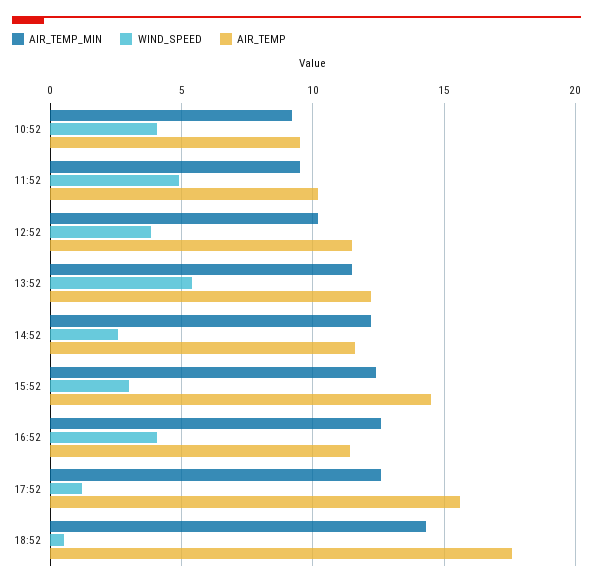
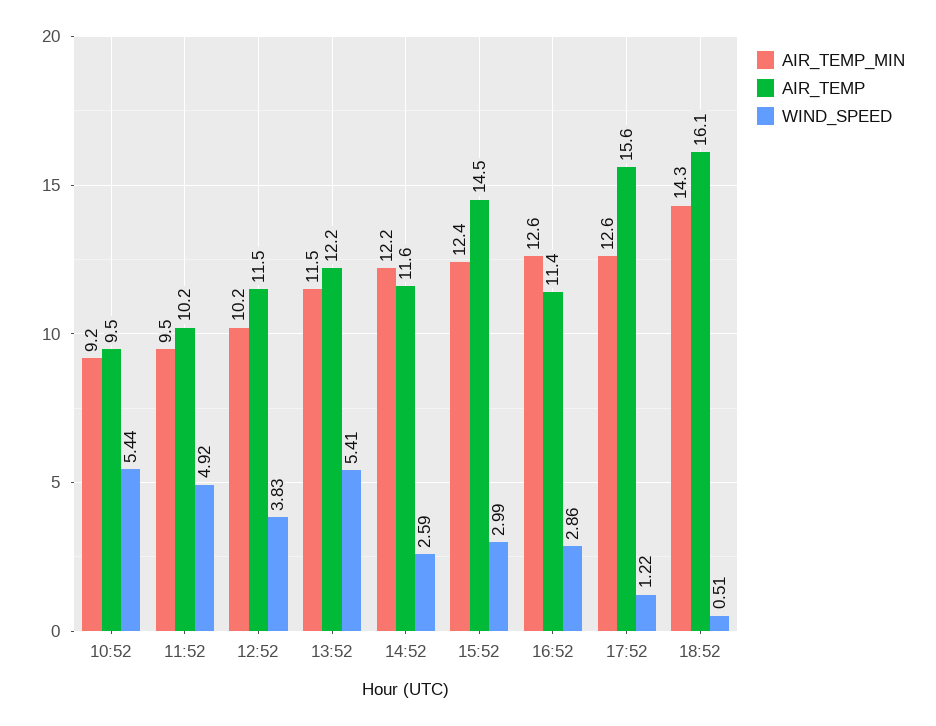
WIND_SPEED, 10:52: 4 -> 5.44
WIND_SPEED, 16:52: 4 -> 2.86
AIR_TEMP, 18:52: 17.5 -> 16.1

